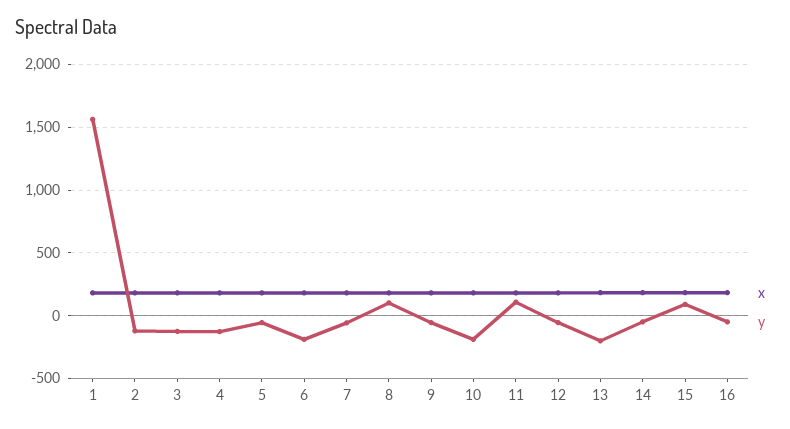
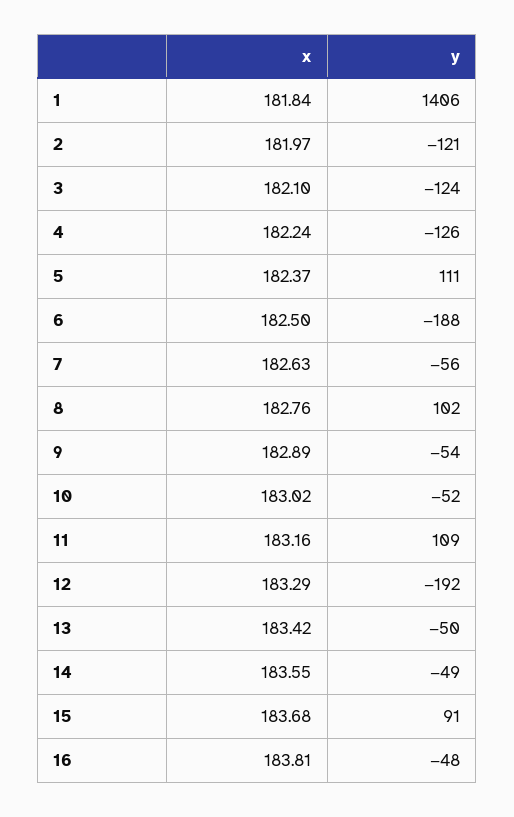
y, 1: 1550 -> 1406
y, 5: -50 -> 111
y, 10: -200 -> -52
y, 12: -50 -> -192
y, 13: -200 -> -50

